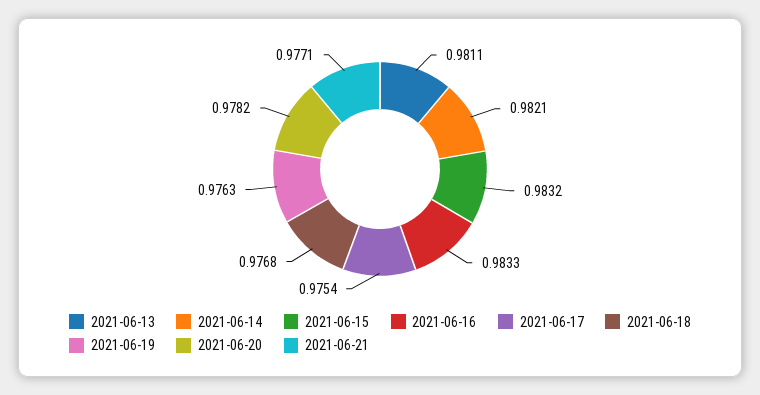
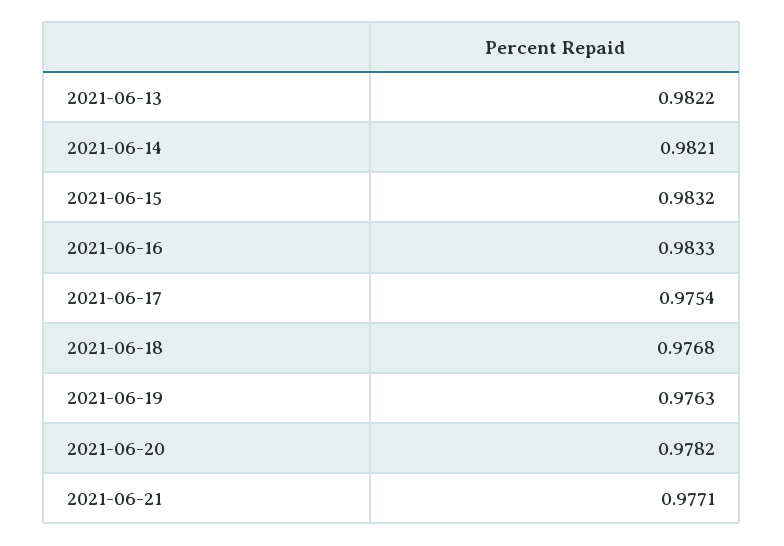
2021-06-13: 0.9811 -> 0.9822

